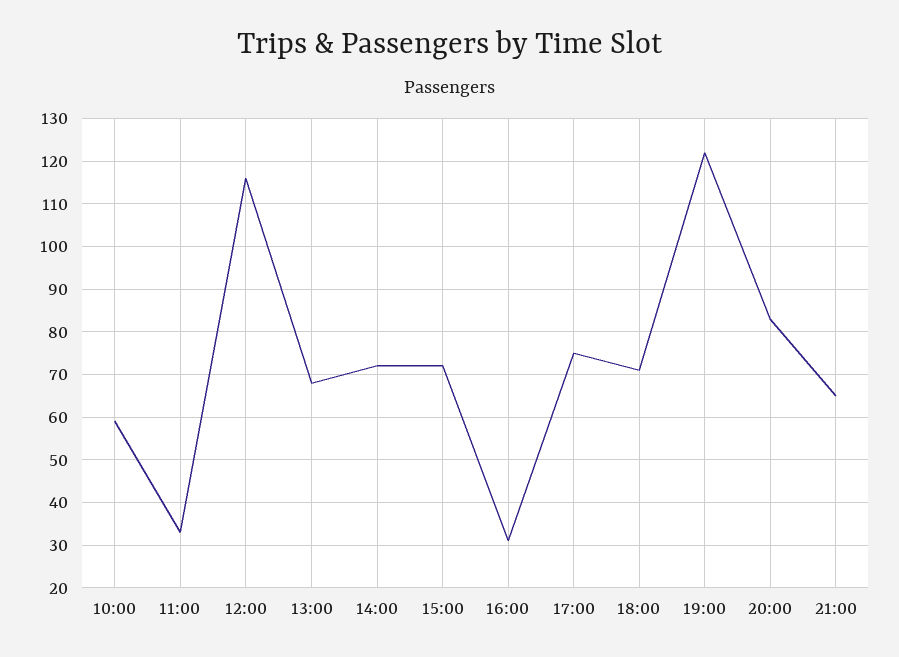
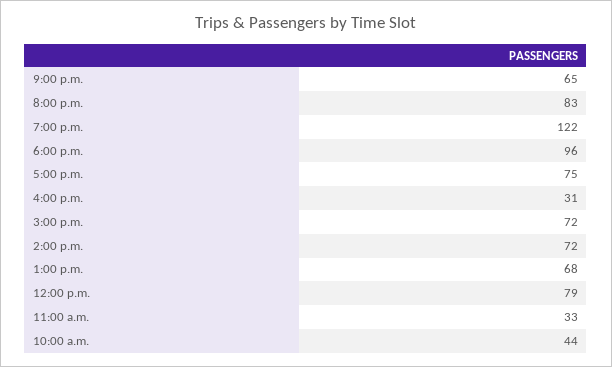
10:00: 60 -> 44
12:00: 115 -> 79
18:00: 70 -> 96

